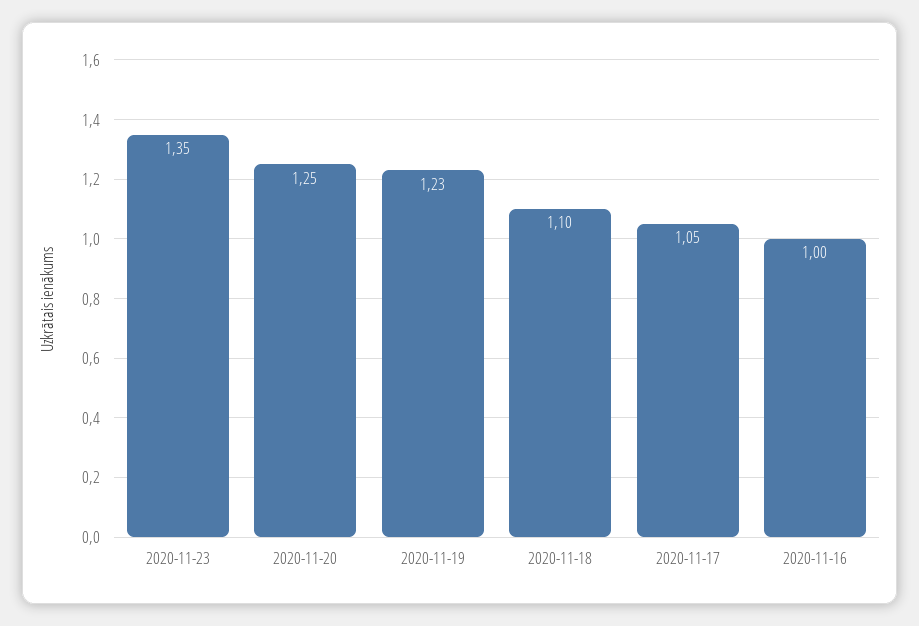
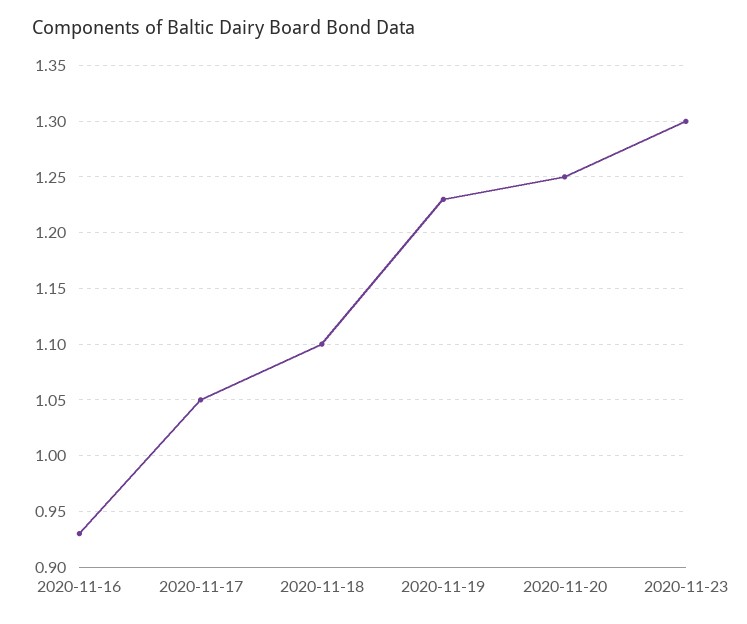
2020-11-23: 1.35 -> 1.3
2020-11-16: 1 -> 0.93

